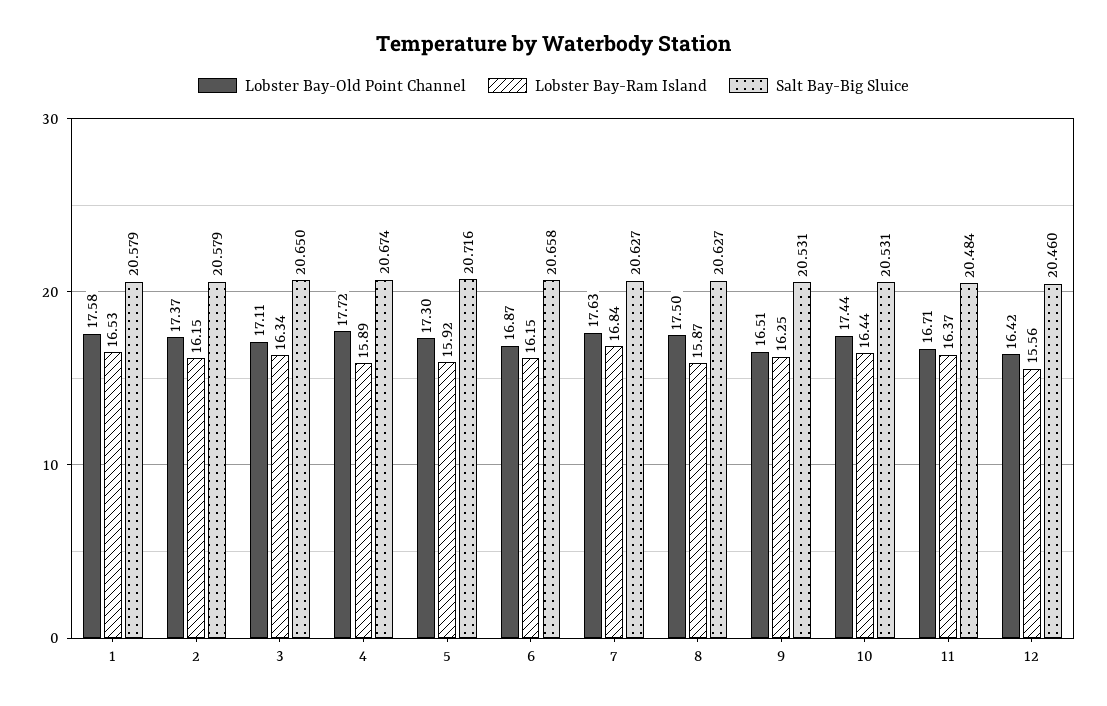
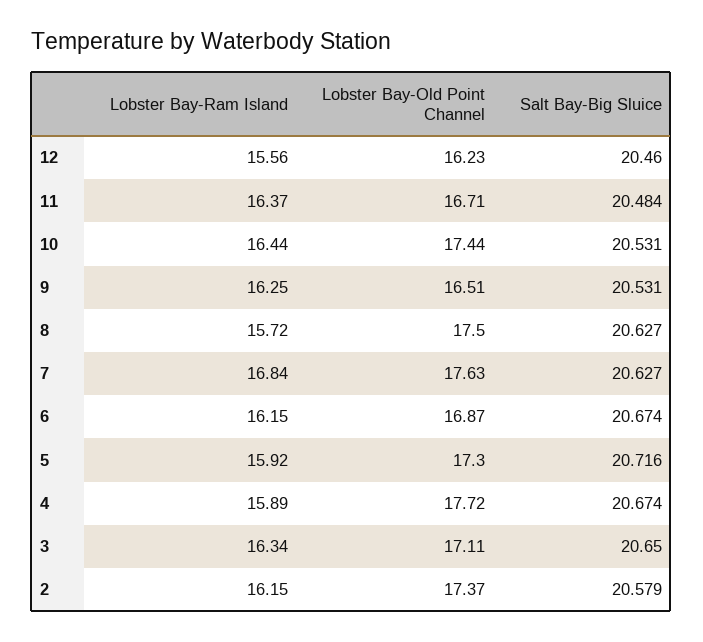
Lobster Bay-Old Point Channel, 1: 17.58 -> none
Lobster Bay-Ram Island, 1: 16.53 -> none
Salt Bay-Big Sluice, 1: 20.579 -> none
Salt Bay-Big Sluice, 6: 20.658 -> 20.674
Lobster Bay-Ram Island, 8: 15.87 -> 15.72
Lobster Bay-Old Point Channel, 12: 16.42 -> 16.23

